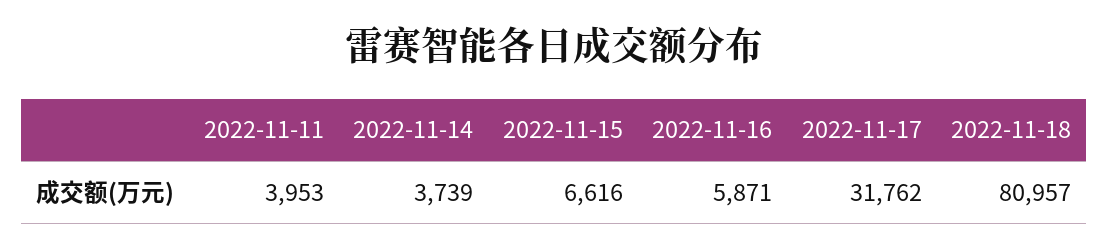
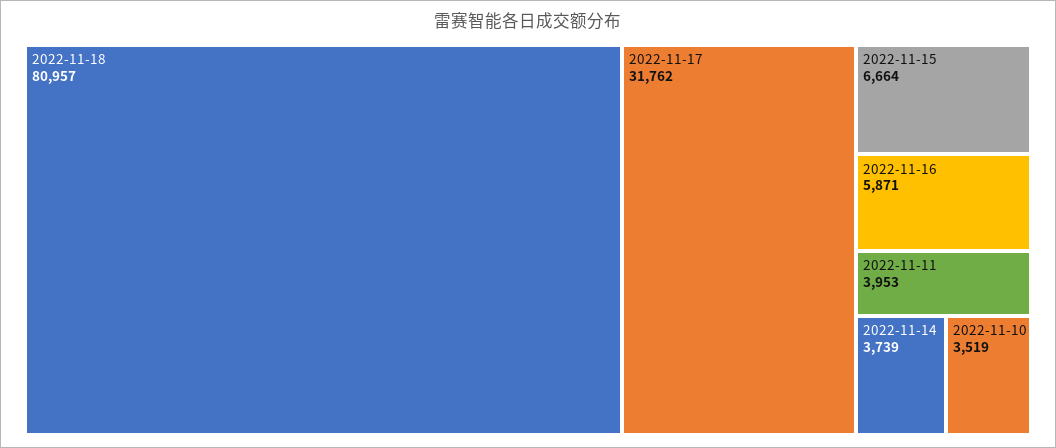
2022-11-15: 6616 -> 6664
2022-11-10: none -> 3519

